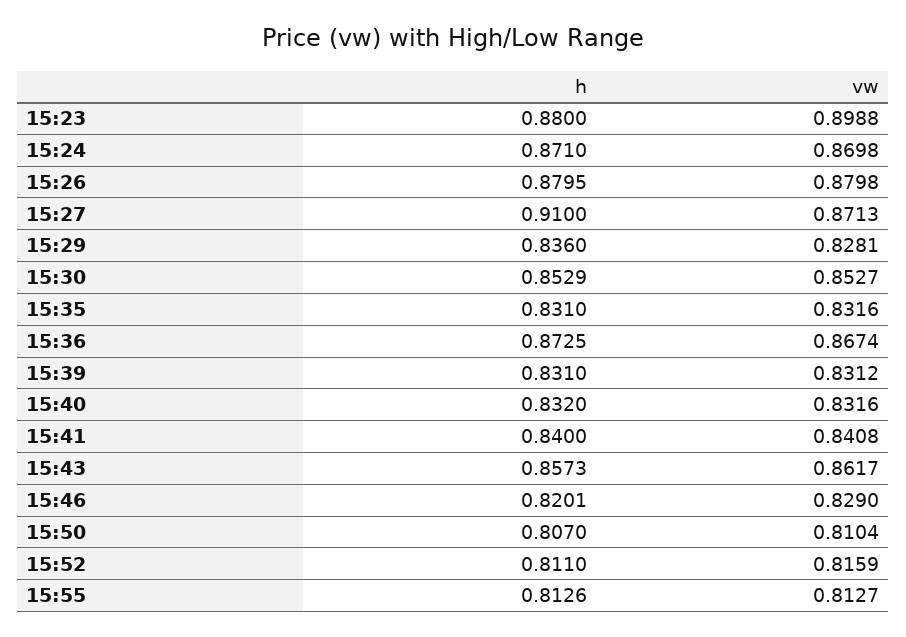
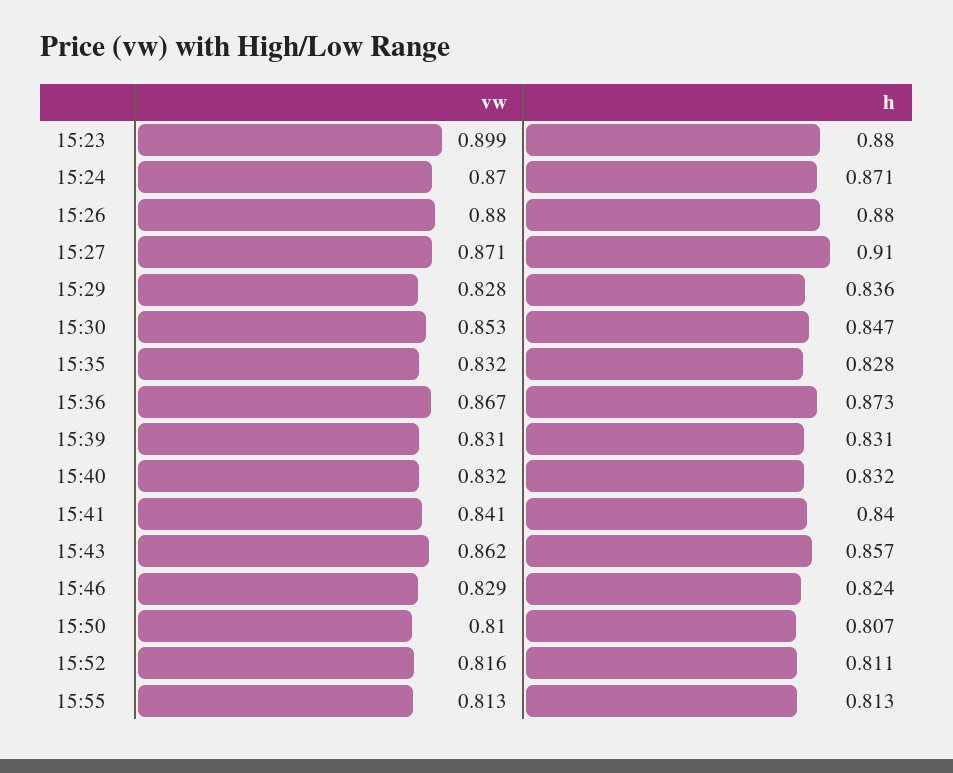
h, 15:30: 0.8529 -> 0.847
h, 15:35: 0.831 -> 0.828
h, 15:46: 0.8201 -> 0.824

